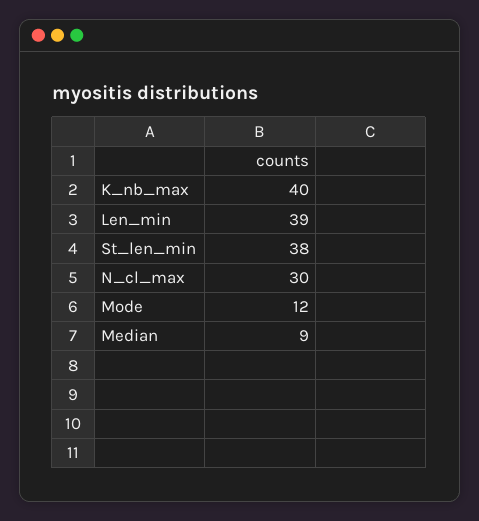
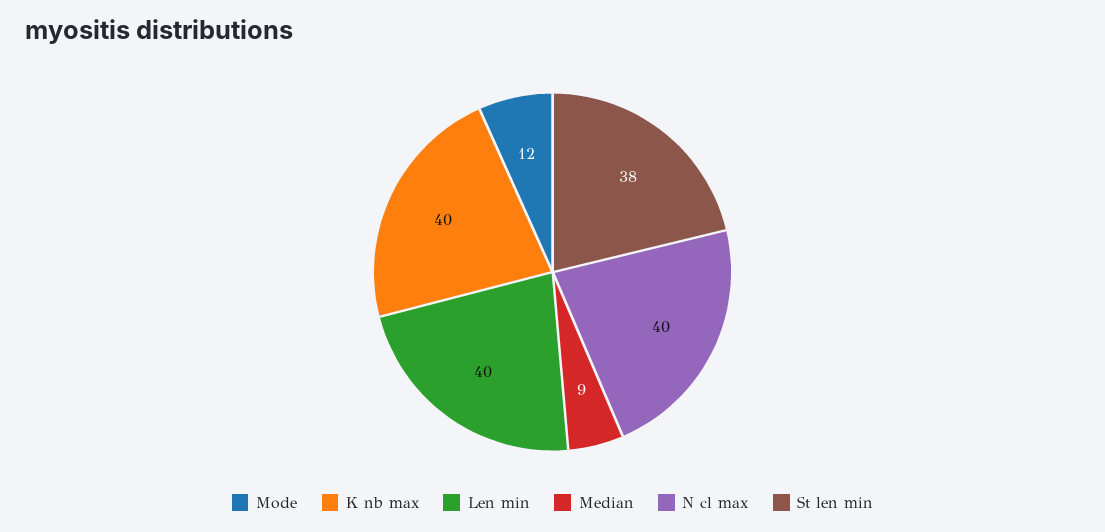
Len_min: 39 -> 40
N_cl_max: 30 -> 40

